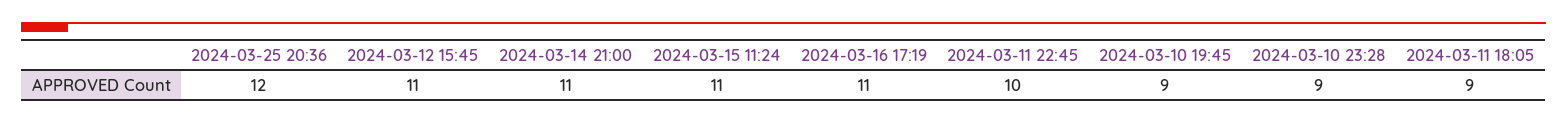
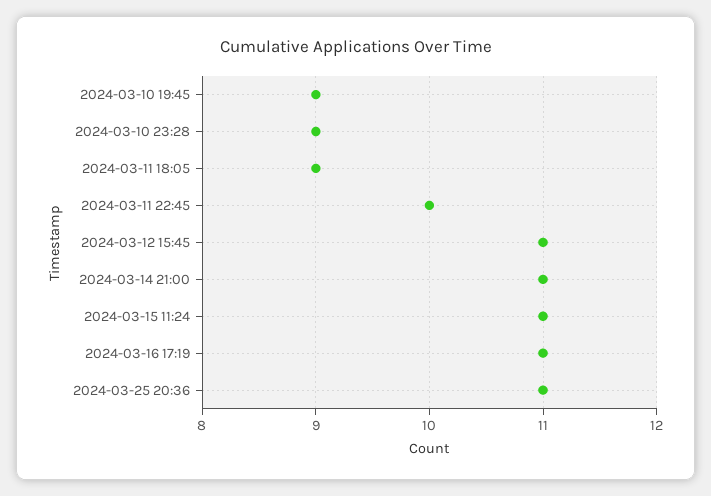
2024-03-25 20:36: 12 -> 11

